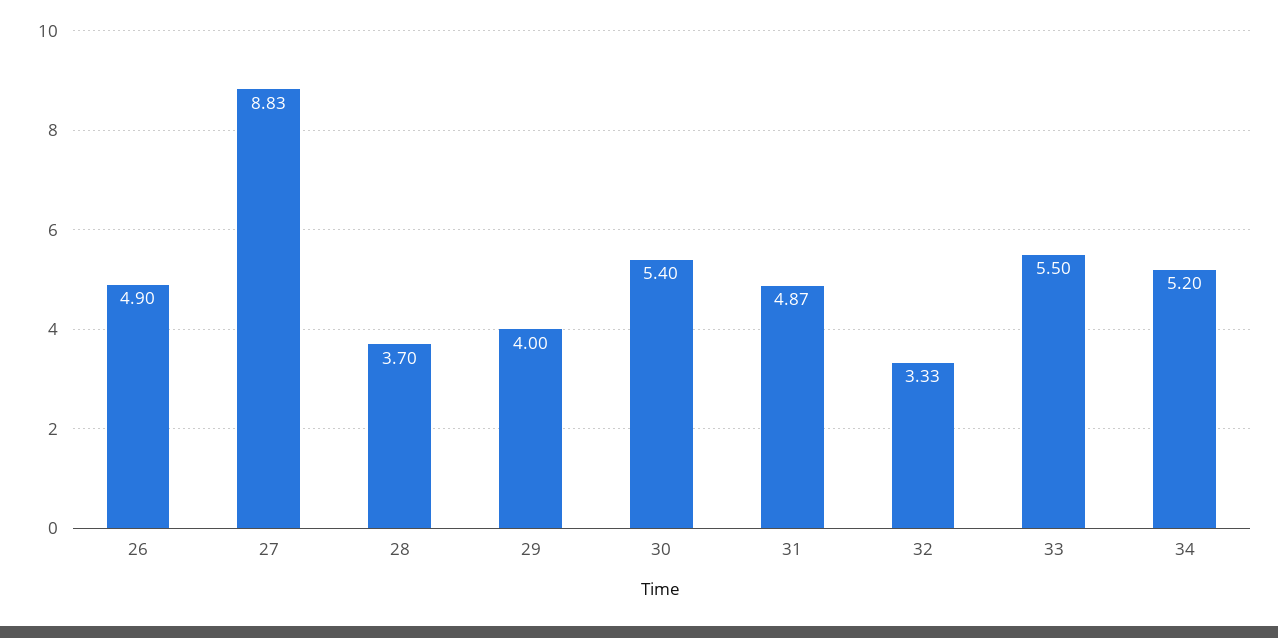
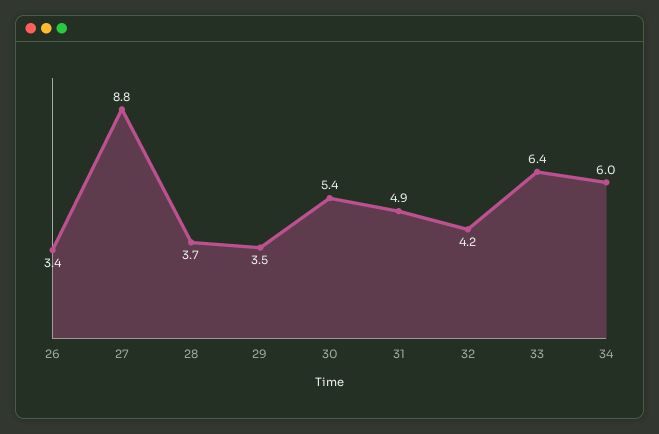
26: 4.9 -> 3.4
29: 4 -> 3.5
32: 3.33 -> 4.2
33: 5.5 -> 6.4
34: 5.2 -> 6

